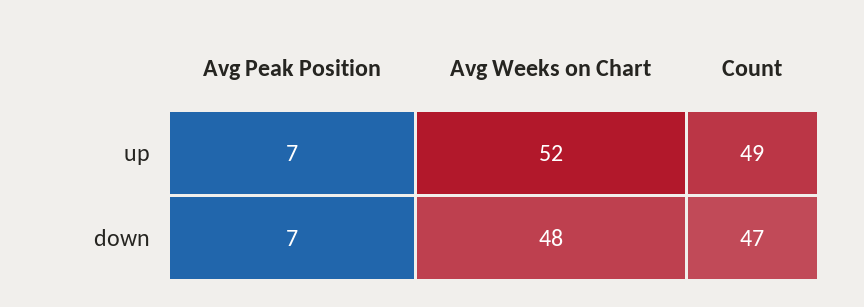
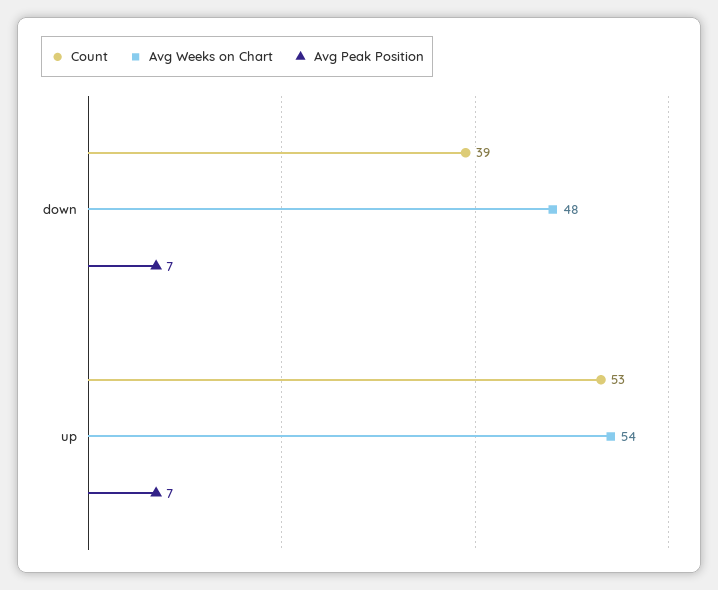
Avg Weeks on Chart, up: 52 -> 54
Count, up: 49 -> 53
Count, down: 47 -> 39

